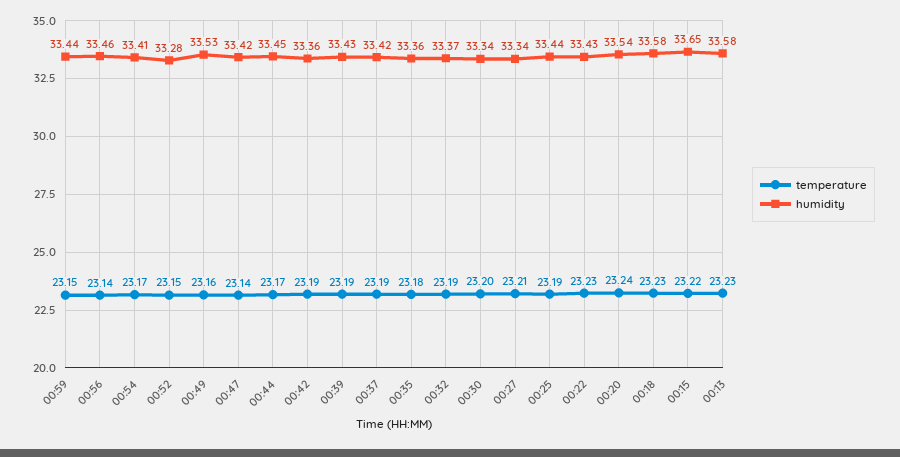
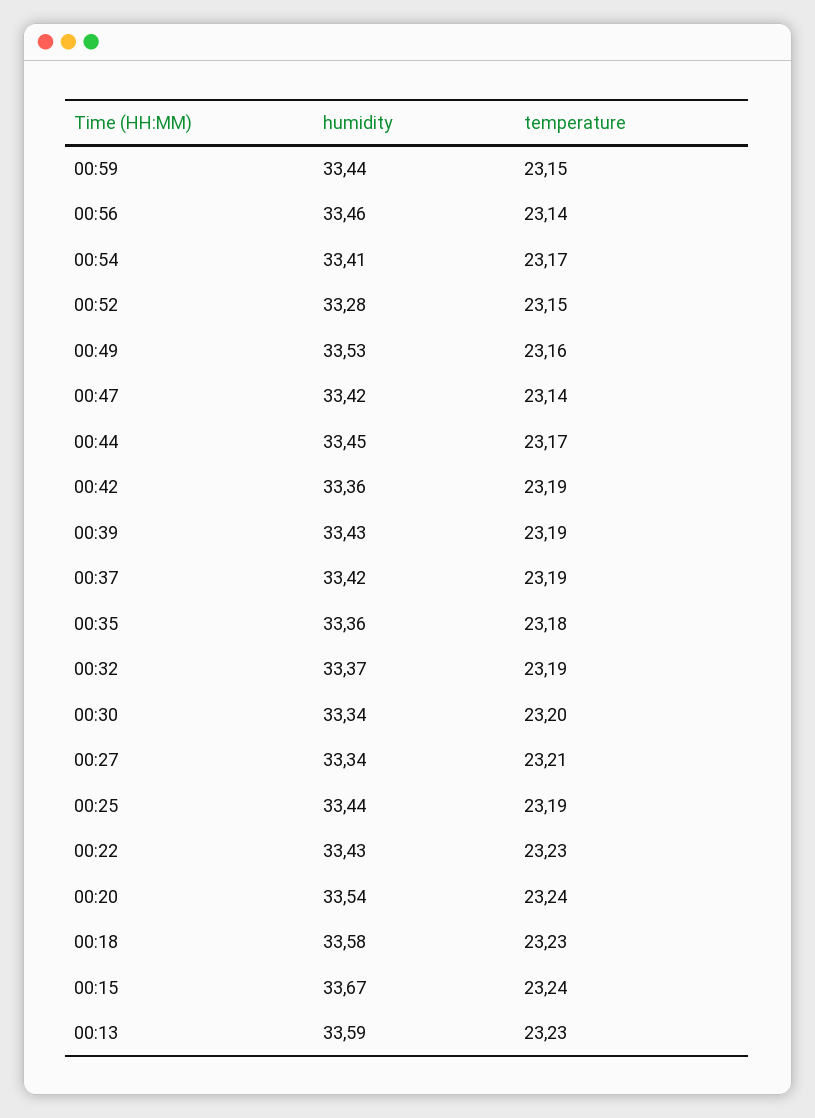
temperature, 00:15: 23.22 -> 23.24
humidity, 00:15: 33.65 -> 33.67
humidity, 00:13: 33.58 -> 33.59

